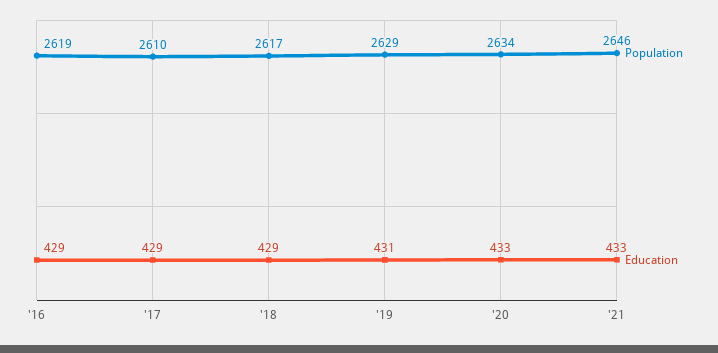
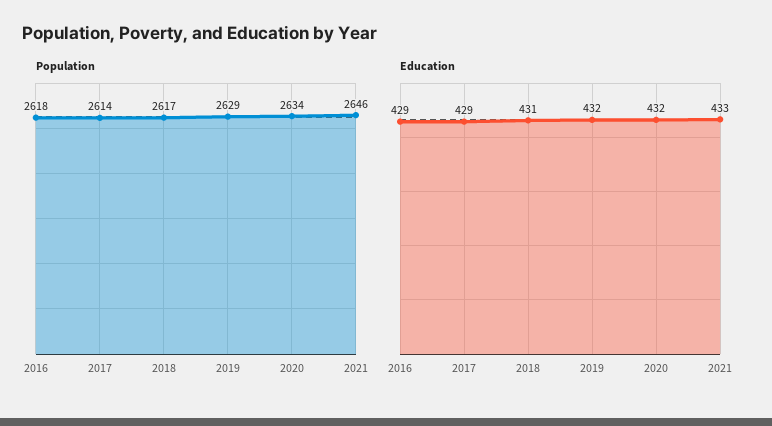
Population, '16: 2619 -> 2618
Population, '17: 2610 -> 2614
Education, '18: 429 -> 431
Education, '19: 431 -> 432
Education, '20: 433 -> 432

